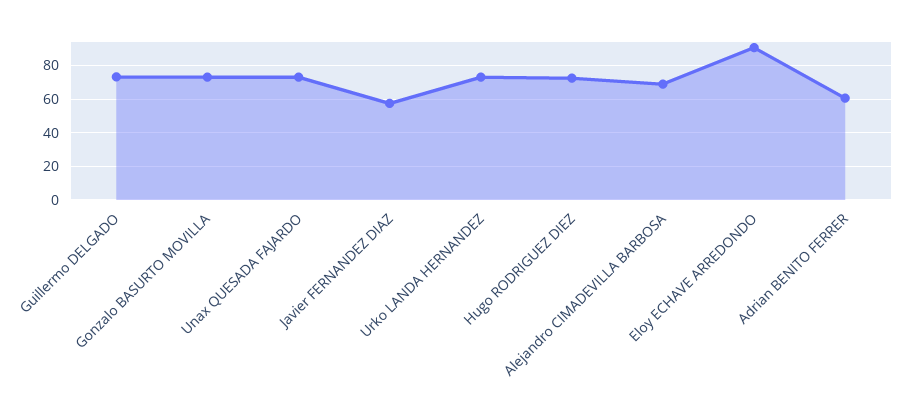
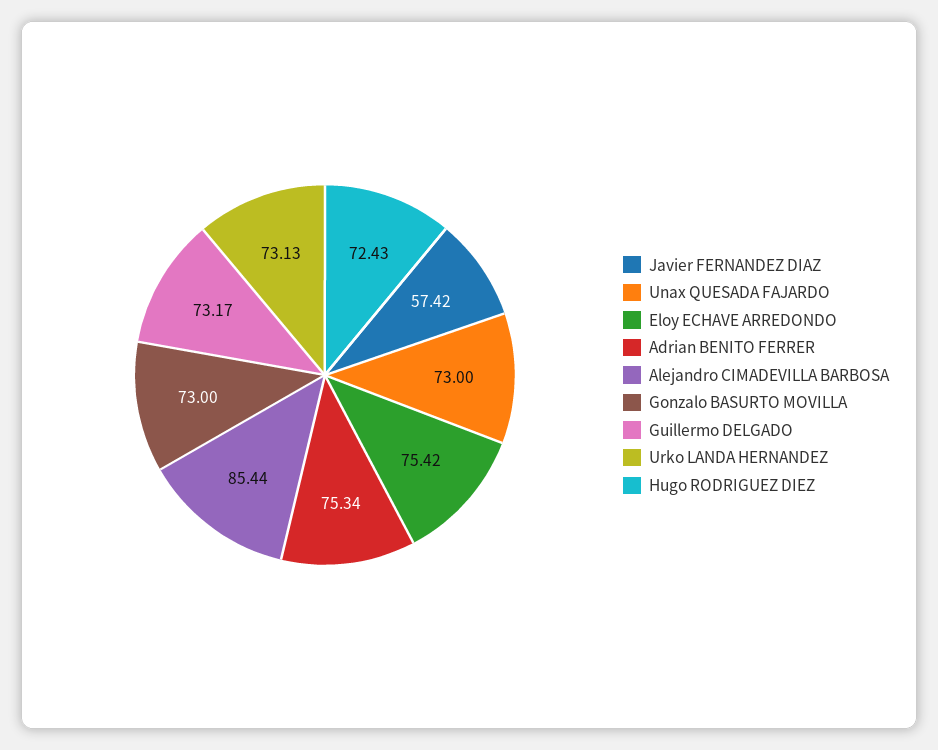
Alejandro CIMADEVILLA BARBOSA: 70 -> 85.44
Eloy ECHAVE ARREDONDO: 90 -> 75.42
Adrian BENITO FERRER: 60 -> 75.34

